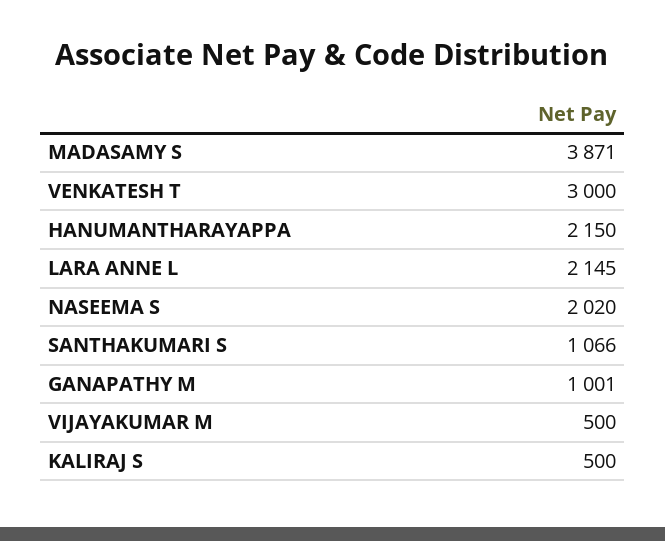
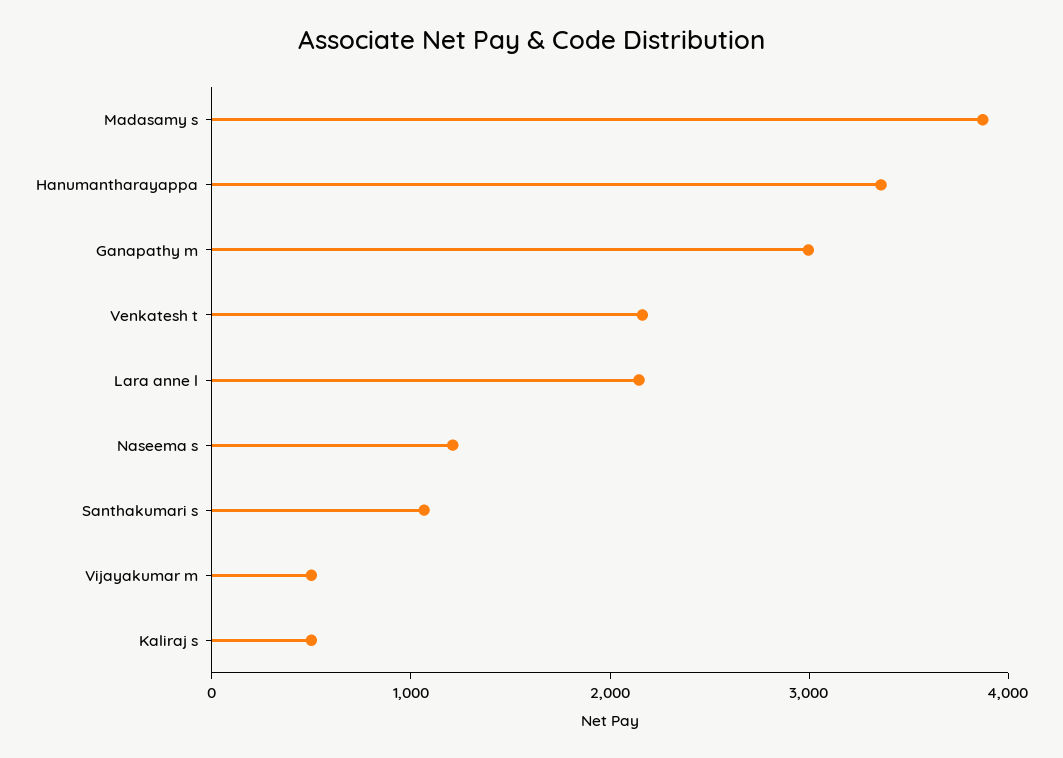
VENKATESH T: 3000 -> 2200
HANUMANTHARAYAPPA: 2150 -> 3400
NASEEMA S: 2020 -> 1200
GANAPATHY M: 1001 -> 3000

